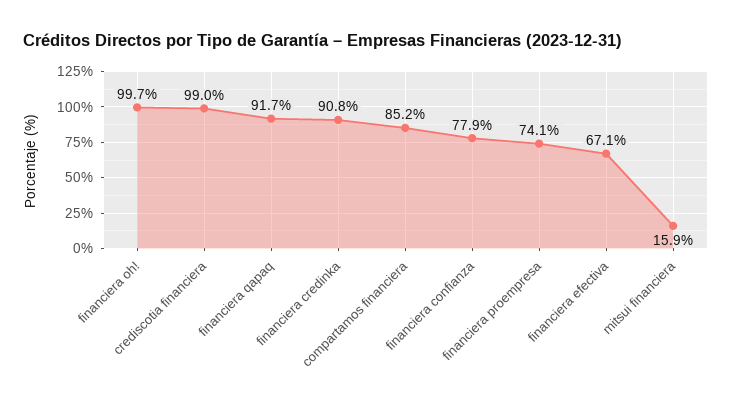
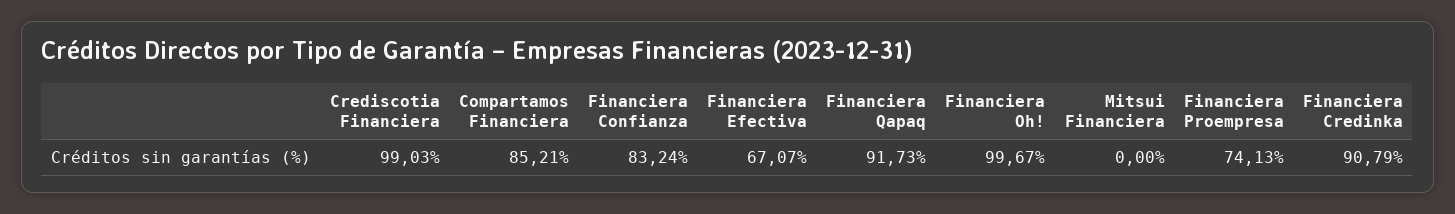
financiera confianza: 77.9 -> 83.24
mitsui financiera: 15.9 -> 0

